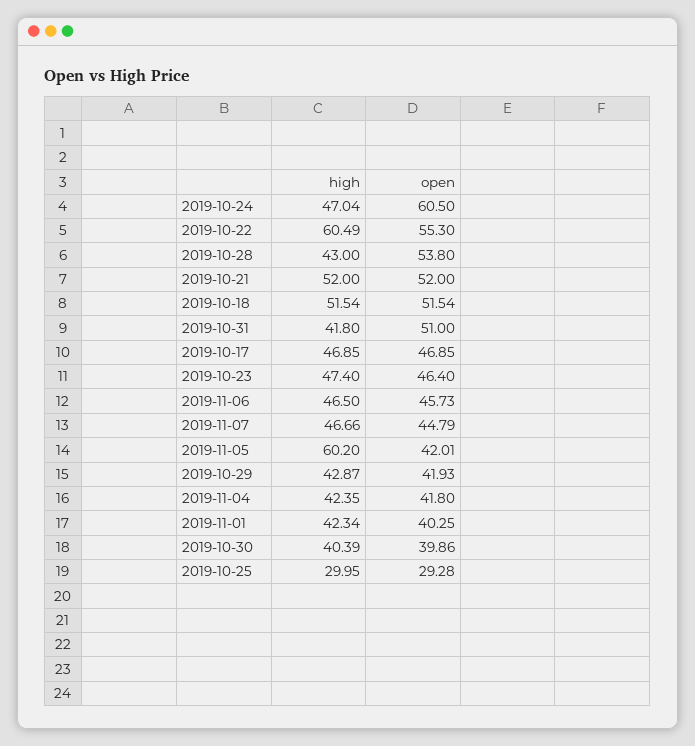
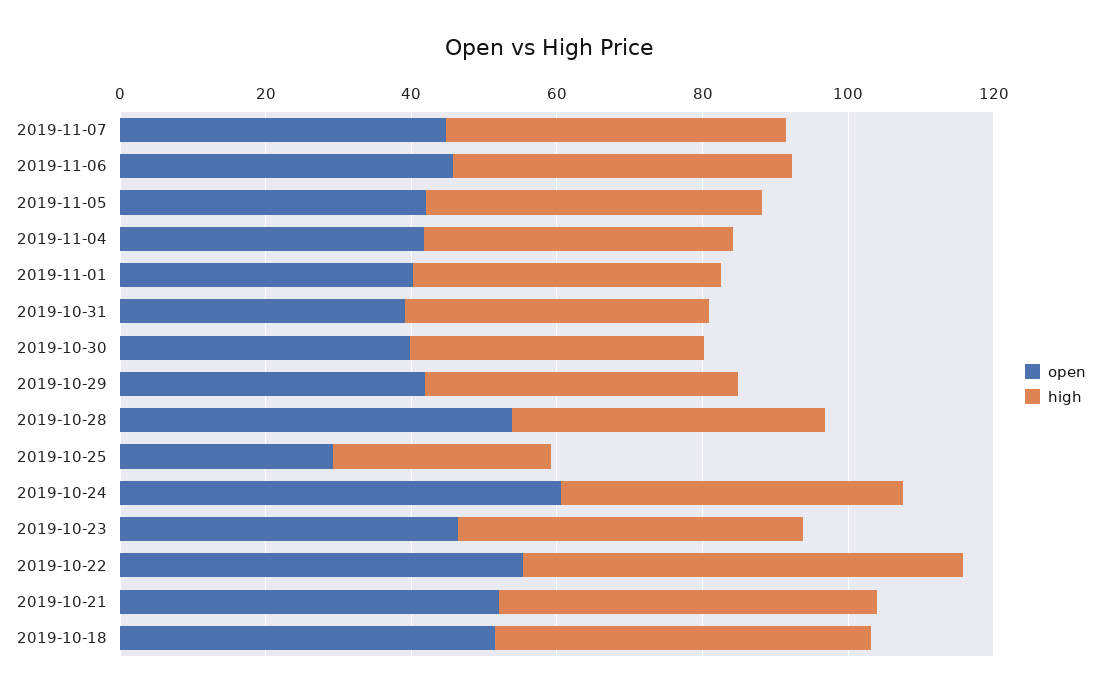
open, 2019-10-31: 51 -> 40
high, 2019-10-17: 46.85 -> none
open, 2019-10-17: 46.85 -> none
high, 2019-11-05: 60.2 -> 45

